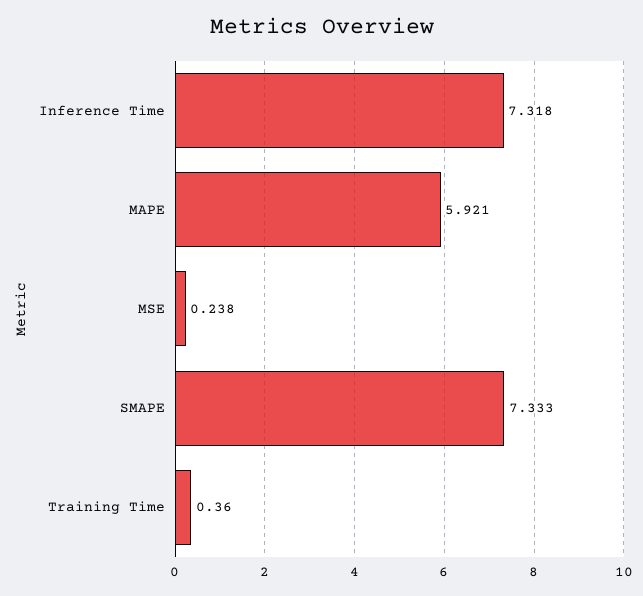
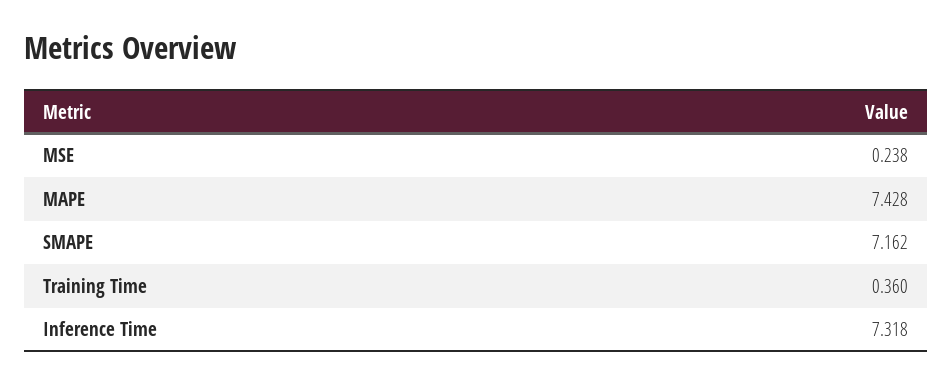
MAPE: 5.921 -> 7.428
SMAPE: 7.333 -> 7.162

